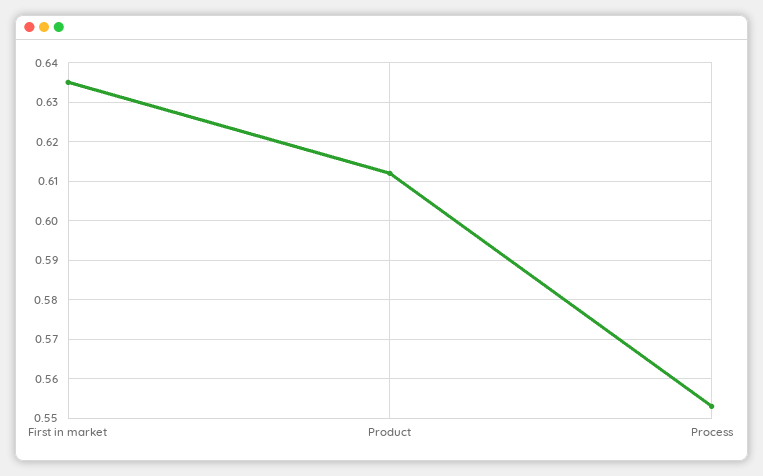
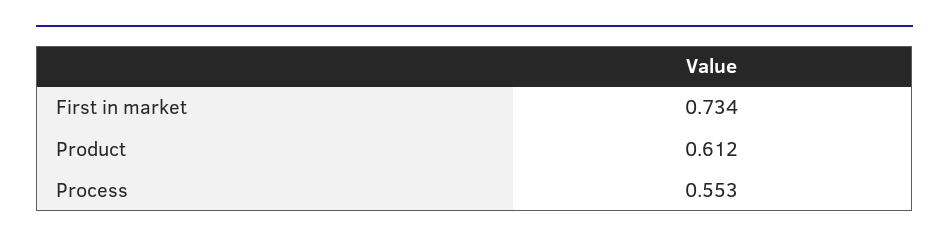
First in market: 0.635 -> 0.734

